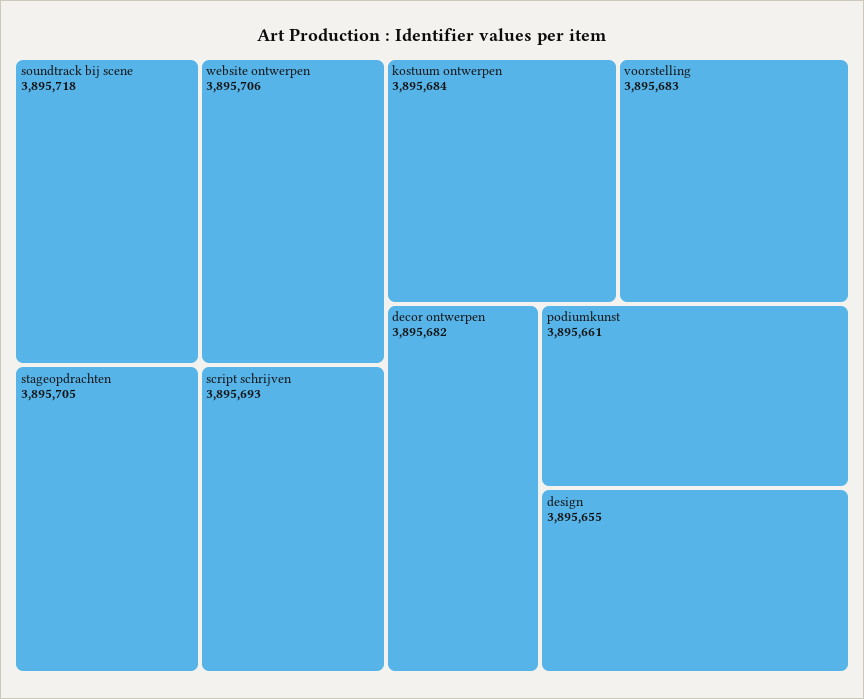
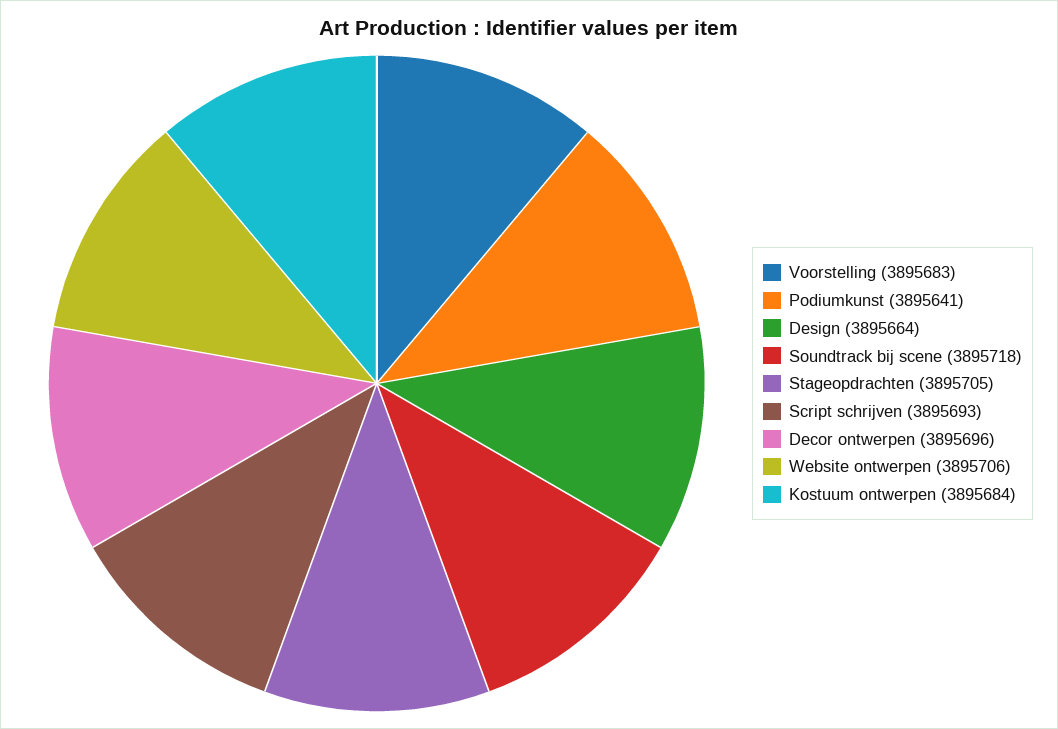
decor ontwerpen: 3895682 -> 3895696
podiumkunst: 3895661 -> 3895641
design: 3895655 -> 3895664

